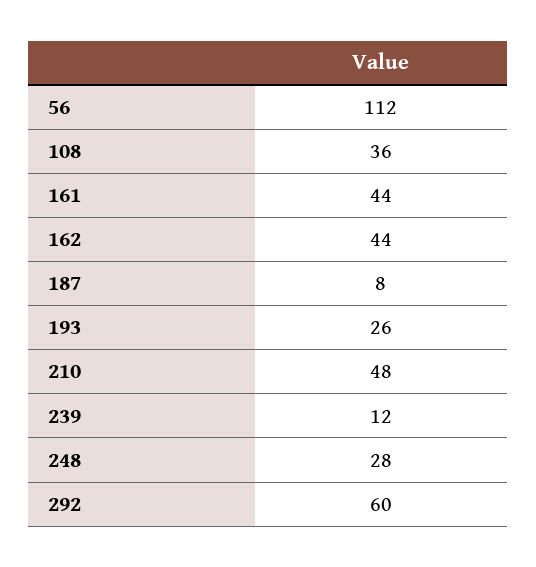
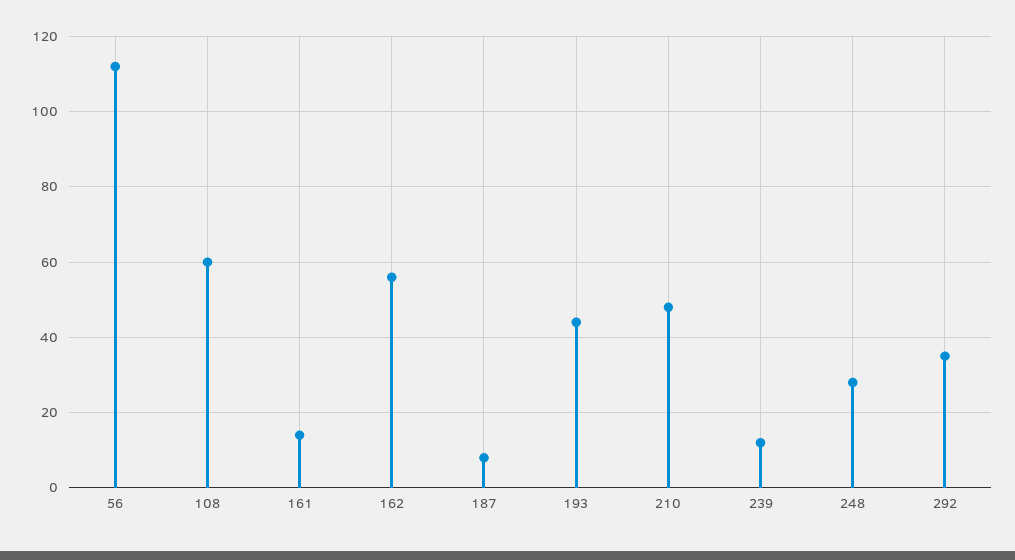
108: 36 -> 60
161: 44 -> 15
162: 44 -> 55
193: 26 -> 45
292: 60 -> 35

